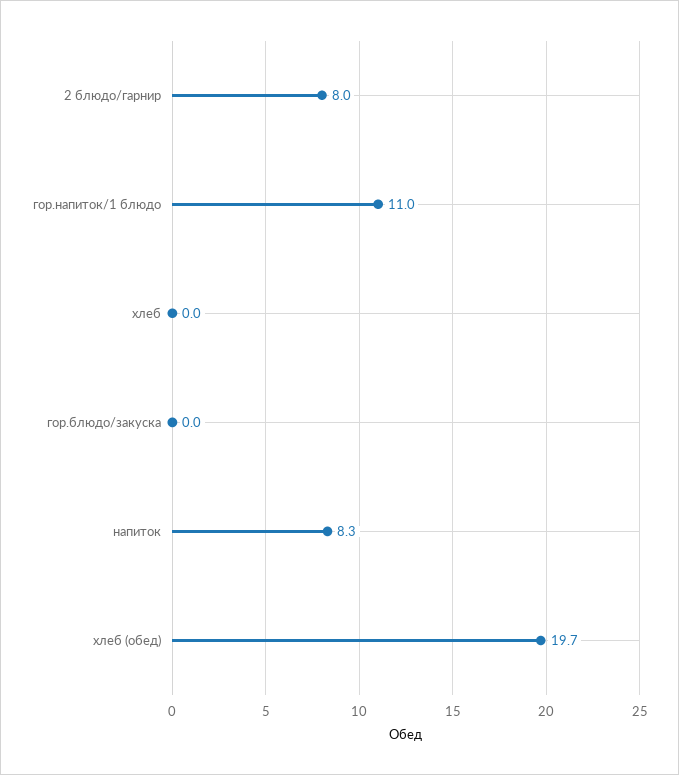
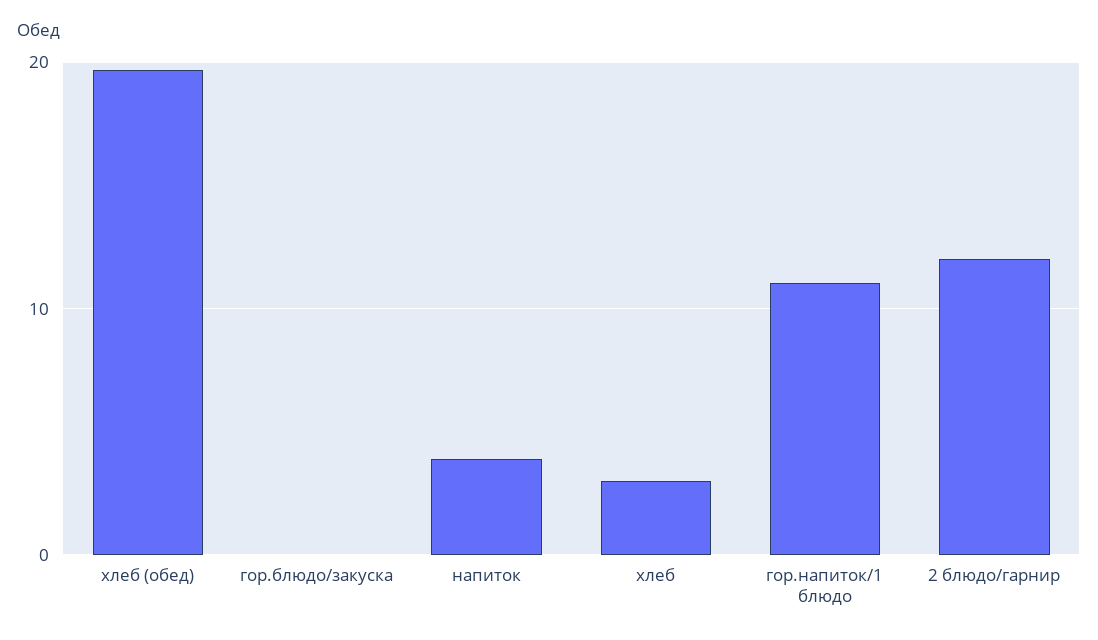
2 блюдо/гарнир: 8 -> 12
хлеб: 0 -> 3
напиток: 8.3 -> 4

